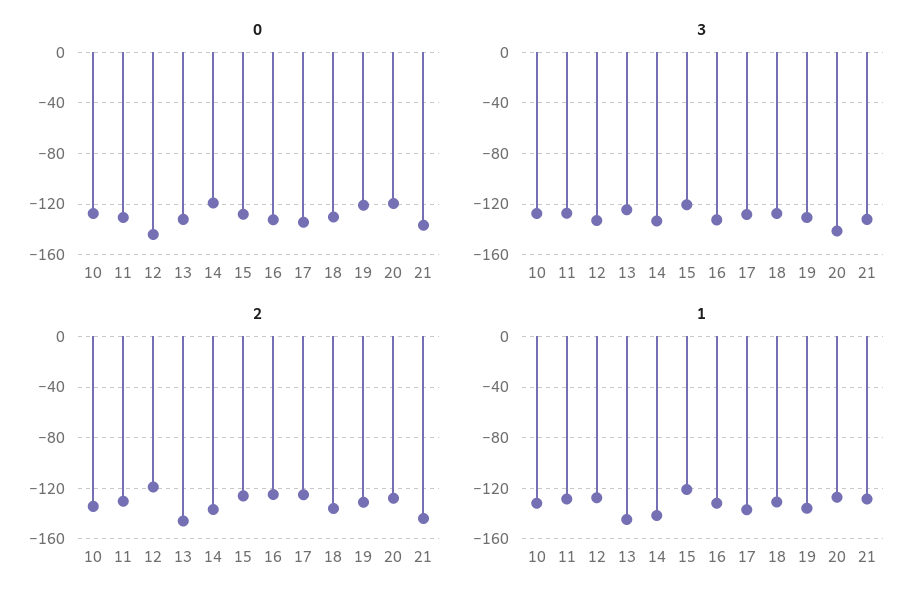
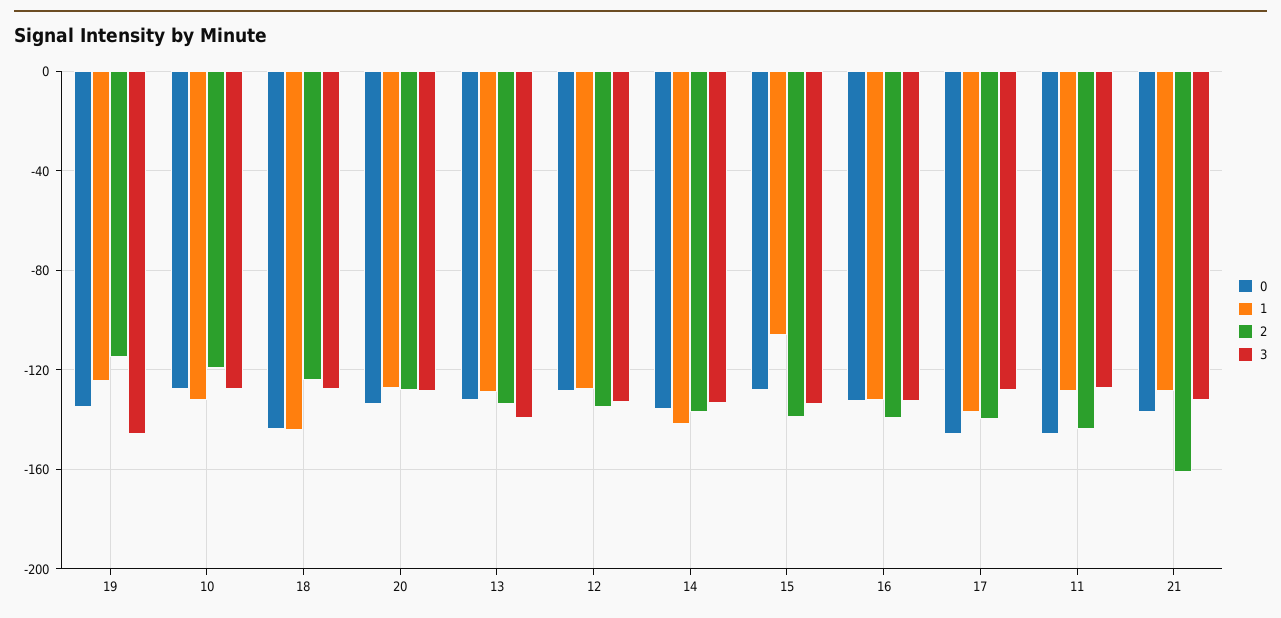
0, 11: -130 -> -145
0, 12: -145 -> -130
0, 14: -120 -> -135
0, 17: -135 -> -145
0, 18: -130 -> -145
0, 19: -120 -> -135
0, 20: -120 -> -135
3, 13: -125 -> -140
3, 15: -120 -> -135
3, 19: -130 -> -145
3, 20: -140 -> -130
2, 10: -135 -> -120
2, 11: -130 -> -145
2, 12: -120 -> -135
2, 13: -145 -> -135
2, 15: -125 -> -140
2, 16: -125 -> -140
2, 17: -125 -> -140
2, 18: -135 -> -125
2, 19: -130 -> -115
2, 21: -145 -> -160
1, 13: -145 -> -130
1, 15: -120 -> -105
1, 18: -130 -> -145
1, 19: -135 -> -125

